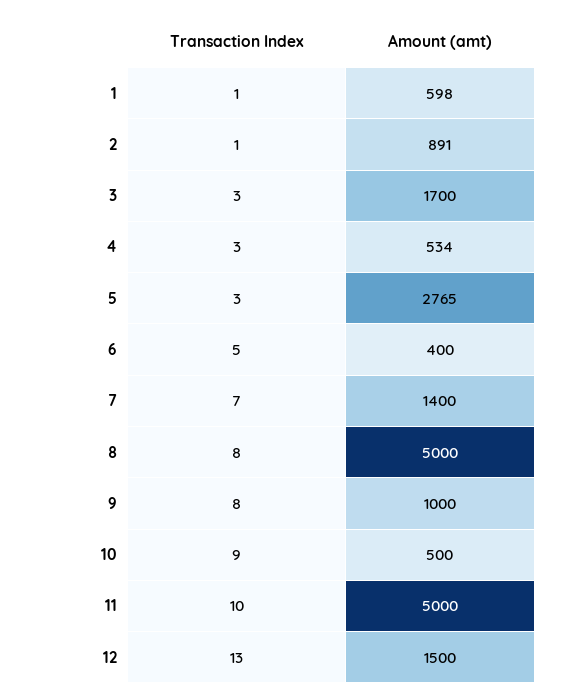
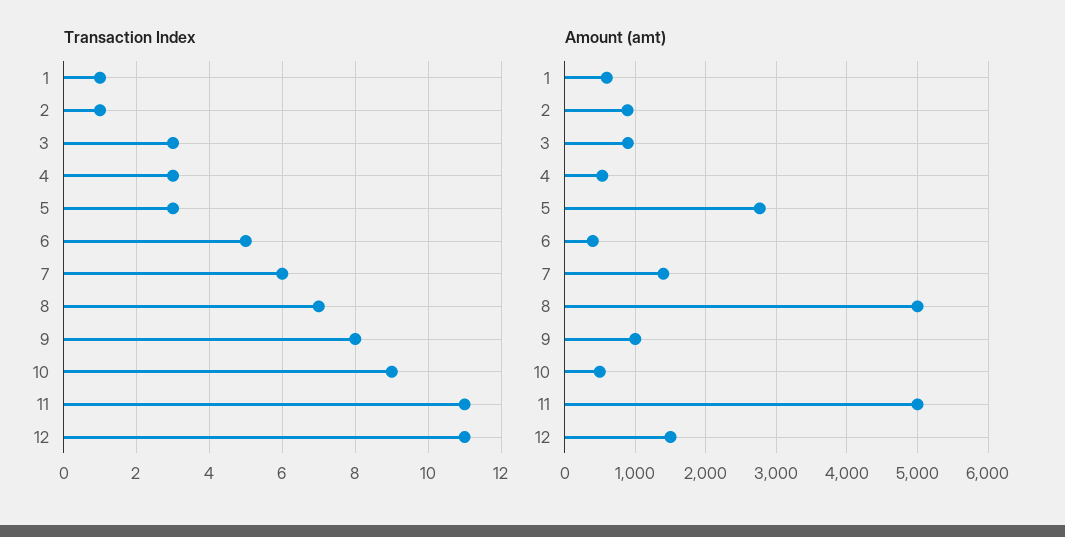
Amount (amt), 3: 1700 -> 900
Transaction Index, 7: 7 -> 6
Transaction Index, 8: 8 -> 7
Transaction Index, 11: 10 -> 11
Transaction Index, 12: 13 -> 11

